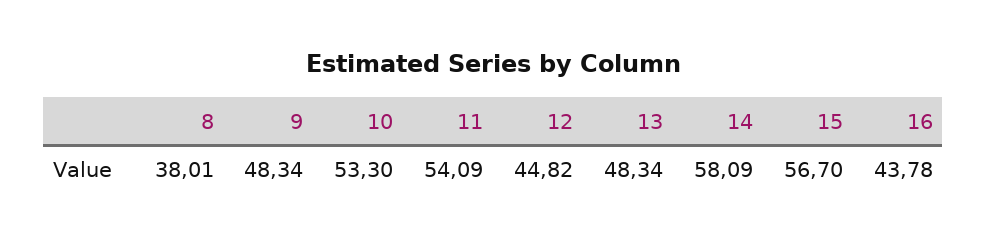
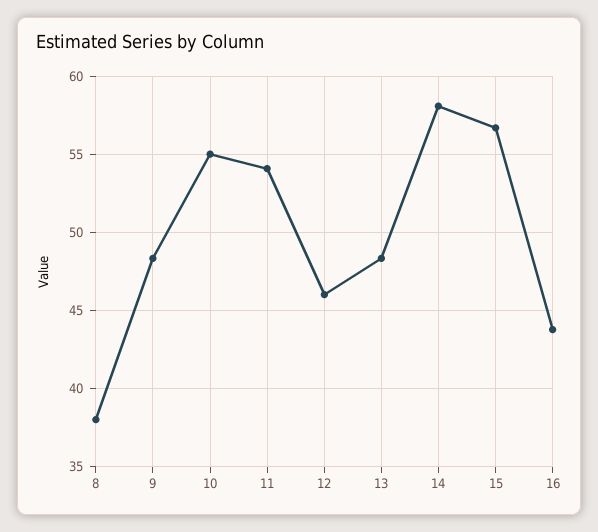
10: 53.3 -> 55
12: 44.82 -> 46

